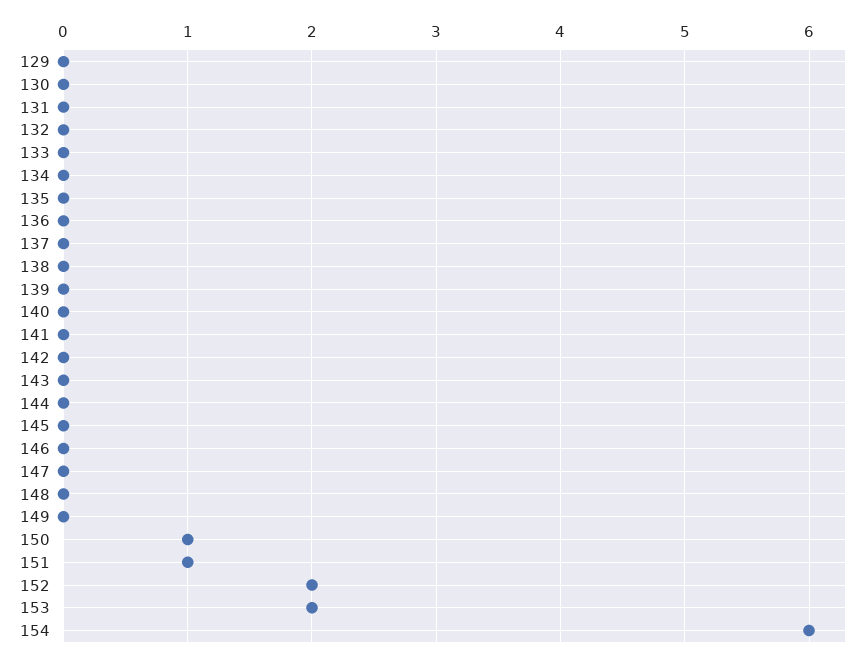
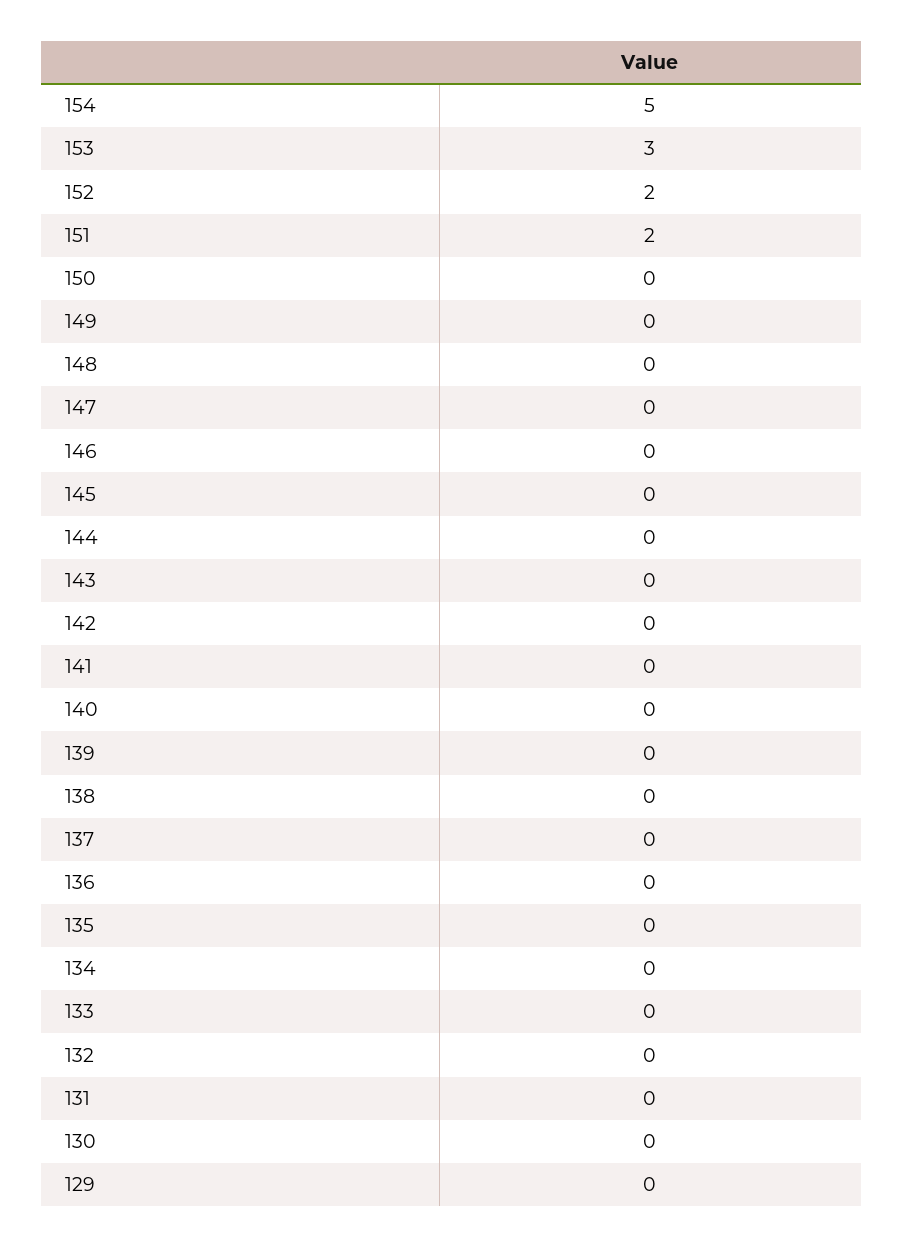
150: 1 -> 0
151: 1 -> 2
153: 2 -> 3
154: 6 -> 5

